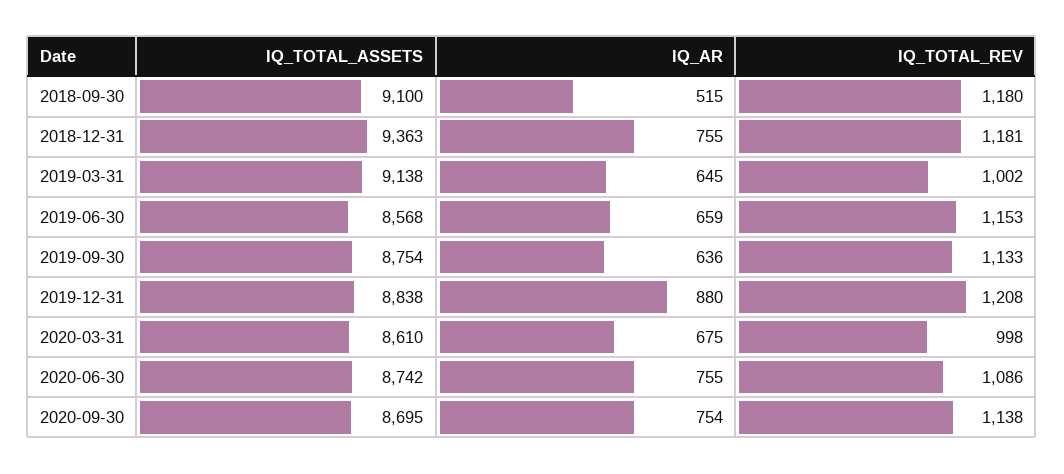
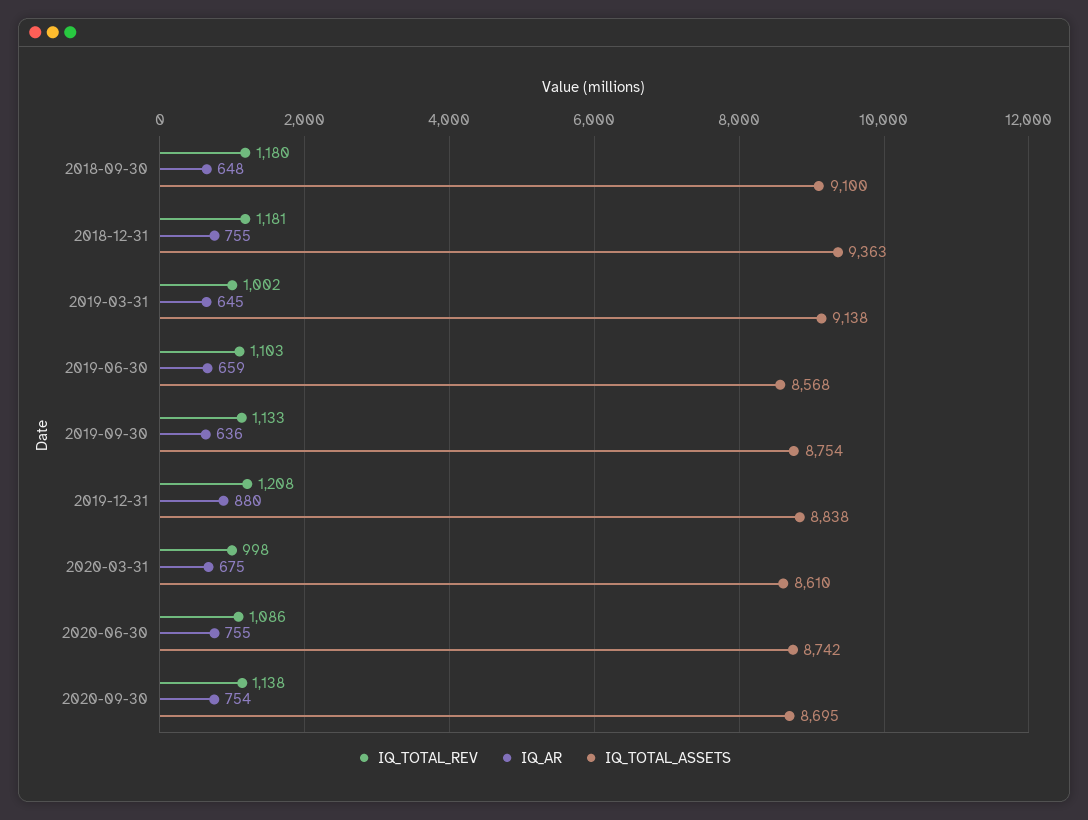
IQ_AR, 2018-09-30: 515 -> 648
IQ_TOTAL_REV, 2019-06-30: 1153 -> 1103

